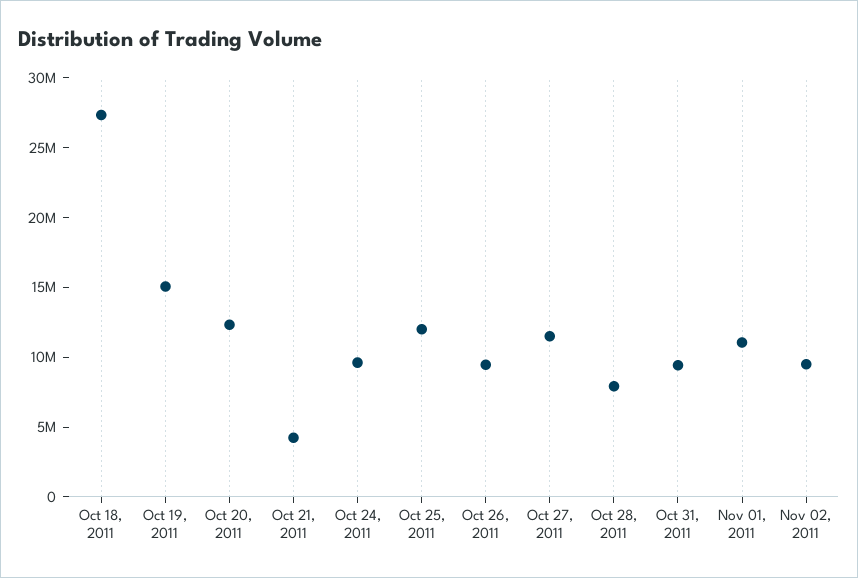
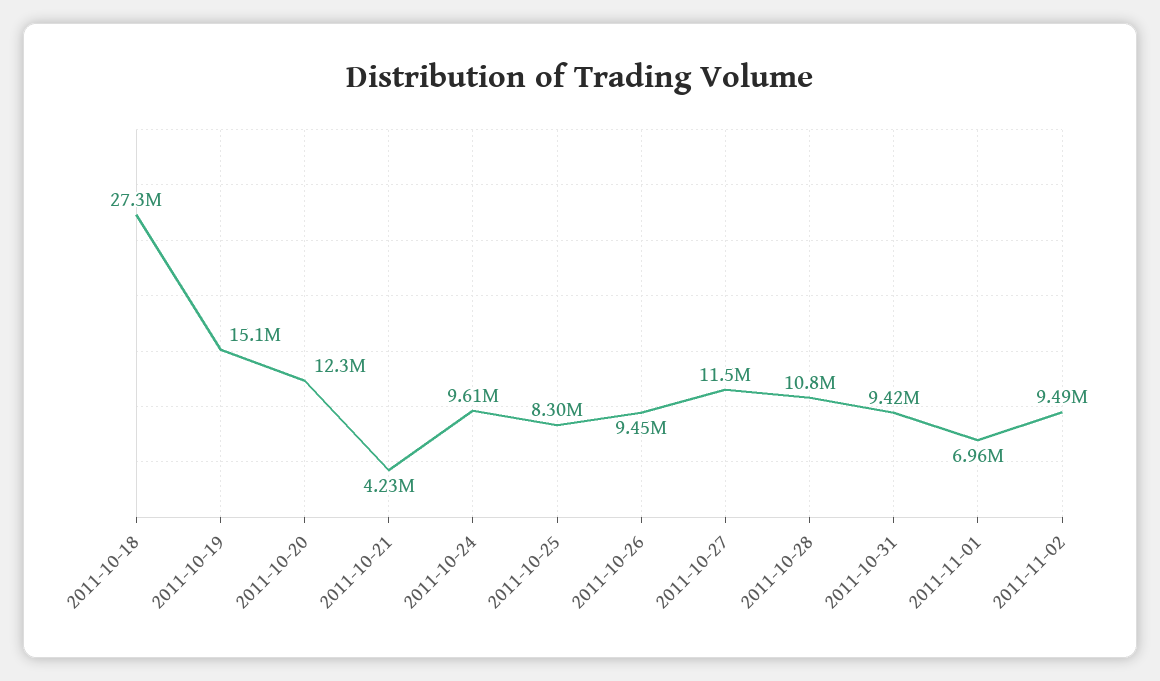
Oct 25, 2011: 12000000 -> 8300000
Oct 28, 2011: 8000000 -> 10800000
Nov 01, 2011: 11000000 -> 6960000

